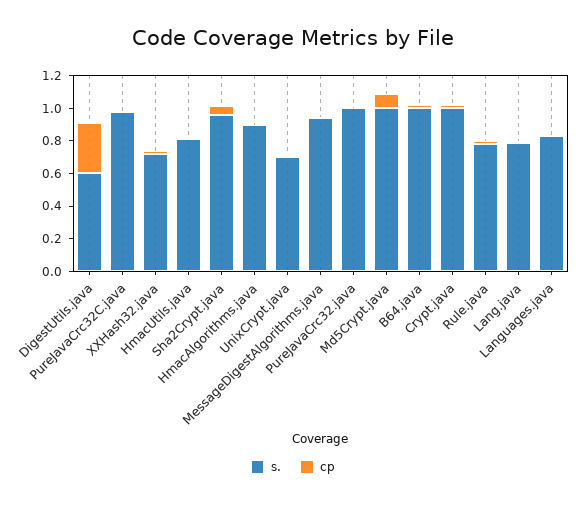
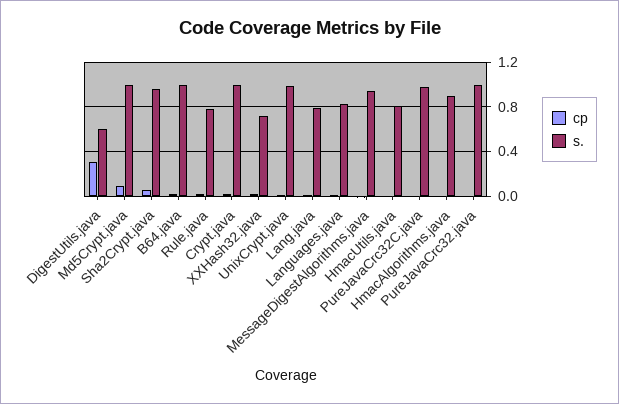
s., UnixCrypt.java: 0.7 -> 1

